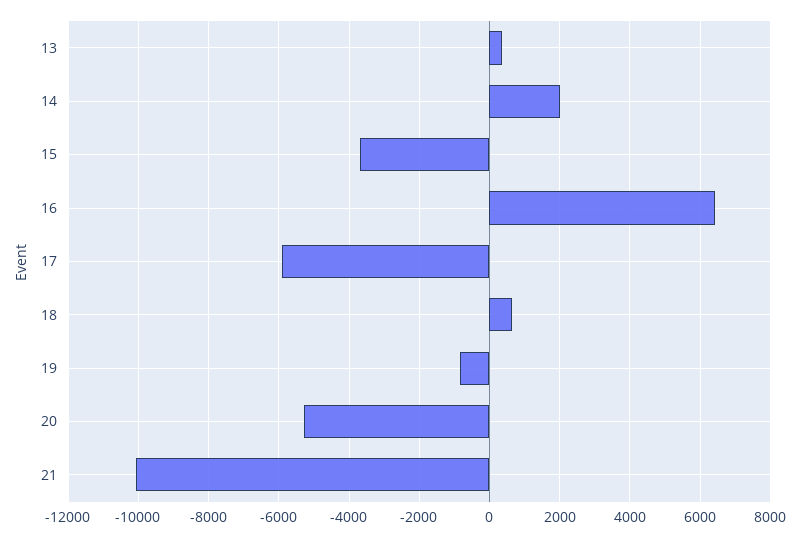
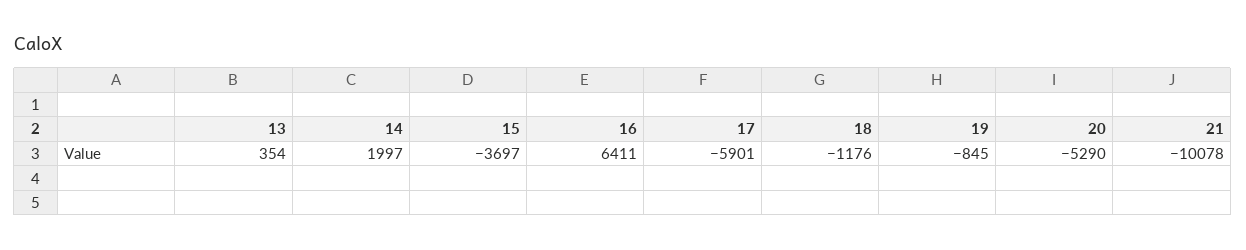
18: 600 -> -1176

